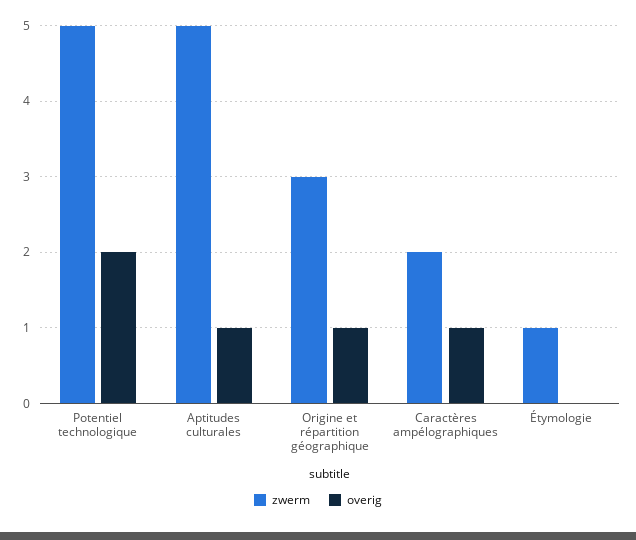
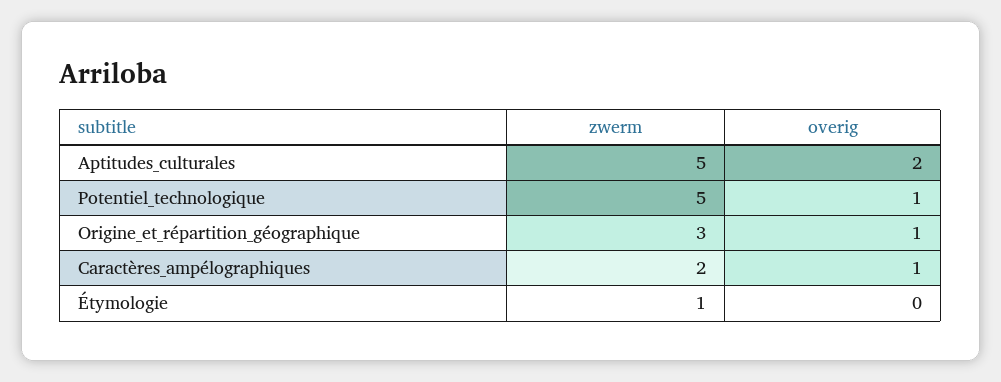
overig, Potentiel technologique: 2 -> 1
overig, Aptitudes culturales: 1 -> 2

